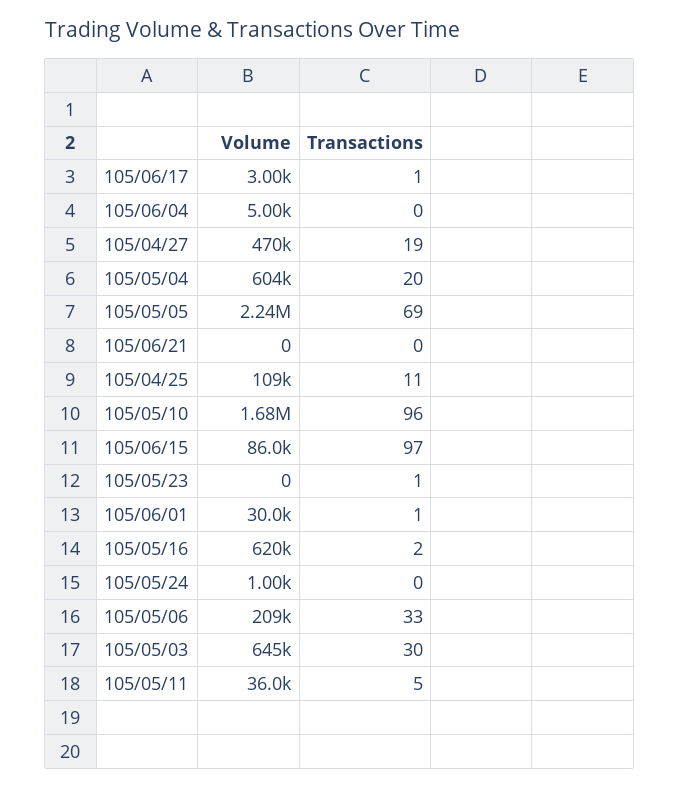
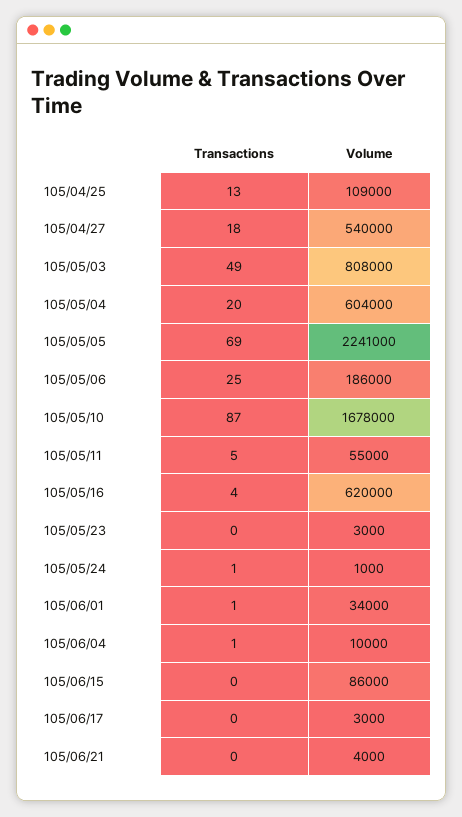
Transactions, 105/06/17: 1 -> 0
Volume, 105/06/04: 5000 -> 10000
Transactions, 105/06/04: 0 -> 1
Volume, 105/04/27: 470000 -> 540000
Transactions, 105/04/27: 19 -> 18
Volume, 105/06/21: 0 -> 4000
Transactions, 105/04/25: 11 -> 13
Transactions, 105/05/10: 96 -> 87
Transactions, 105/06/15: 97 -> 0
Volume, 105/05/23: 0 -> 3000
Transactions, 105/05/23: 1 -> 0
Volume, 105/06/01: 30000 -> 34000
Transactions, 105/05/16: 2 -> 4
Transactions, 105/05/24: 0 -> 1
Volume, 105/05/06: 209000 -> 186000
Transactions, 105/05/06: 33 -> 25
Volume, 105/05/03: 645000 -> 808000
Transactions, 105/05/03: 30 -> 49
Volume, 105/05/11: 36000 -> 55000

